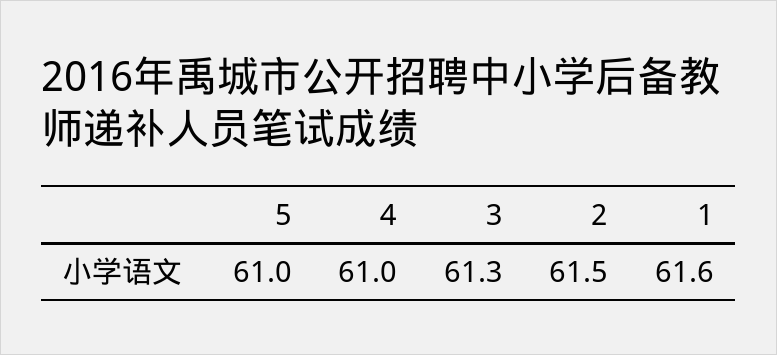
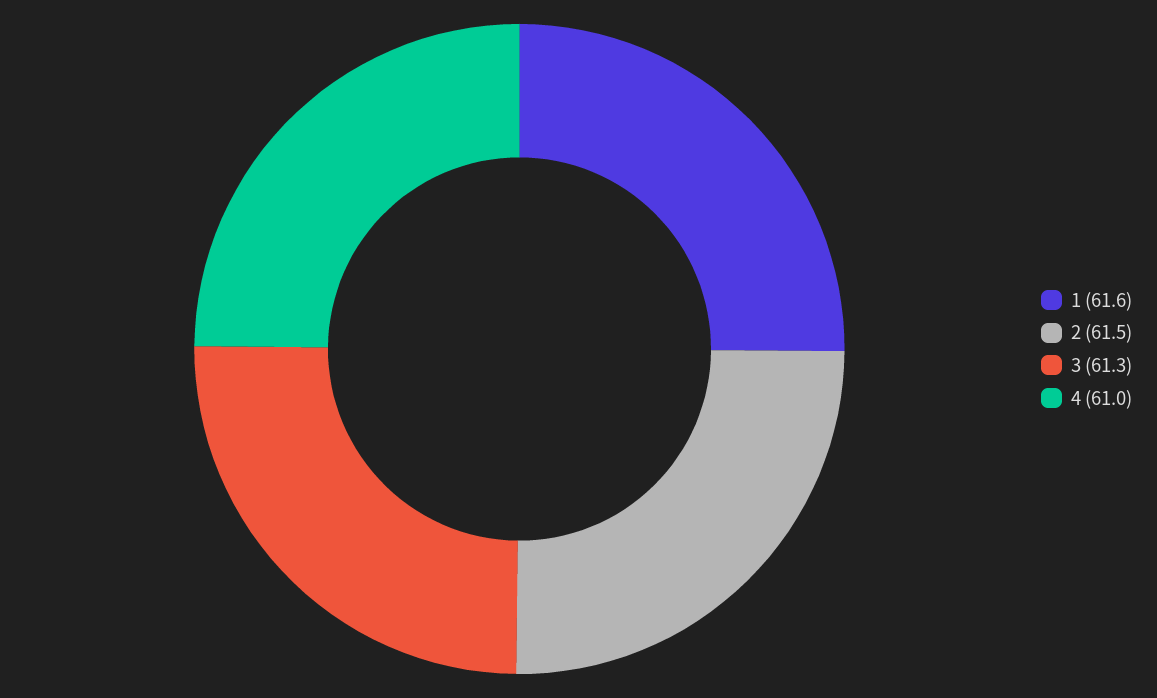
5: 61 -> none

